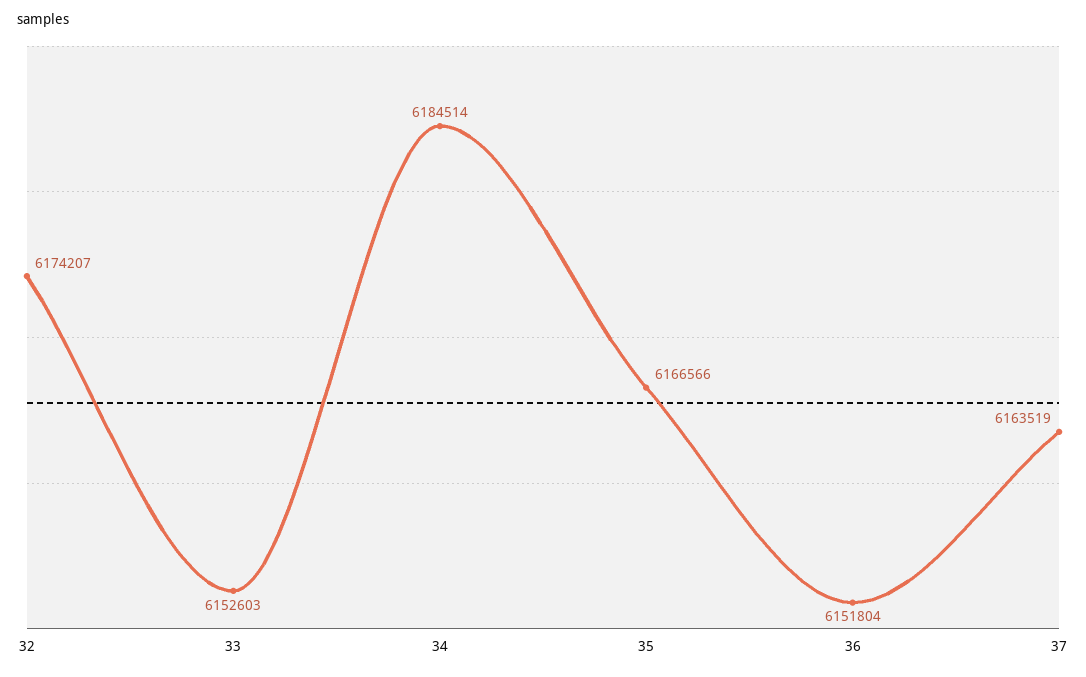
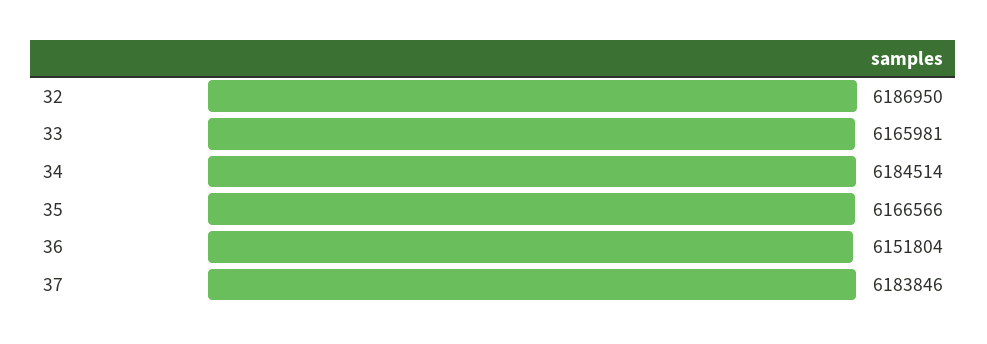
32: 6174207 -> 6186950
33: 6152603 -> 6165981
37: 6163519 -> 6183846

